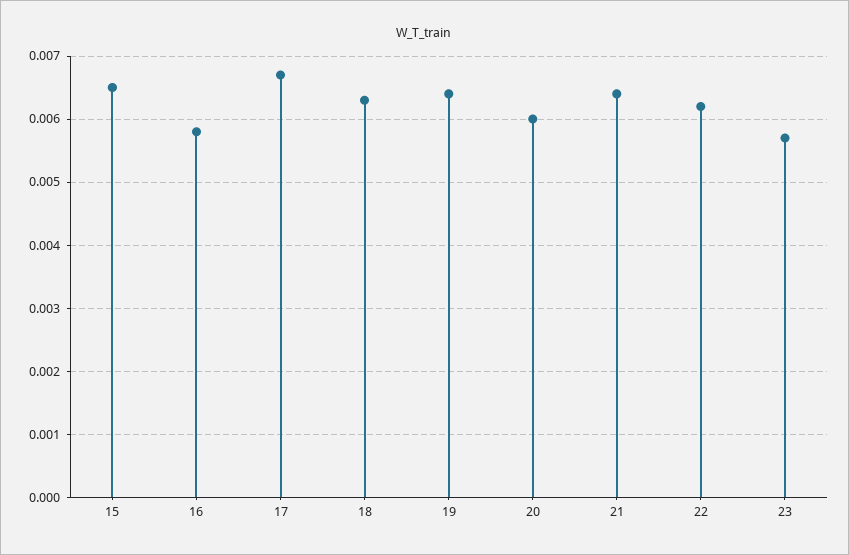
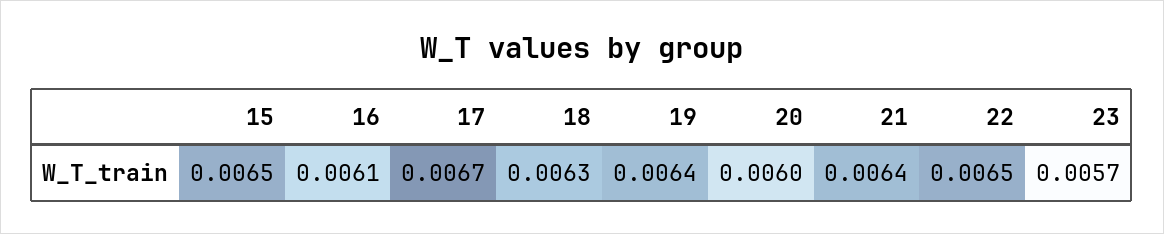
16: 0.0058 -> 0.0061
22: 0.0062 -> 0.0065

